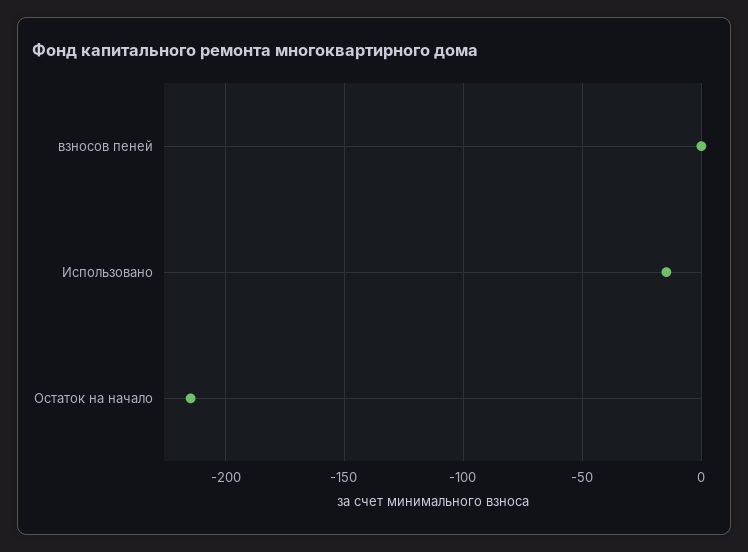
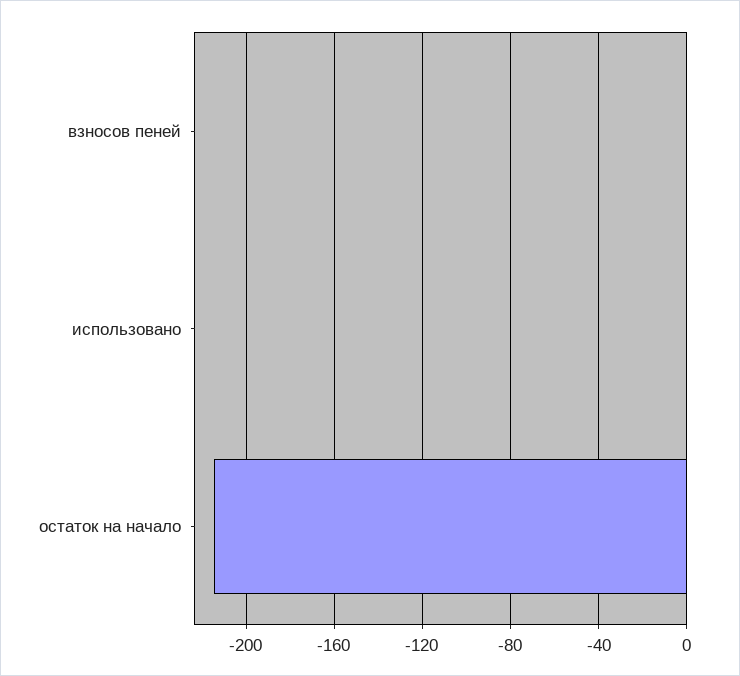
Использовано: -15 -> 0

